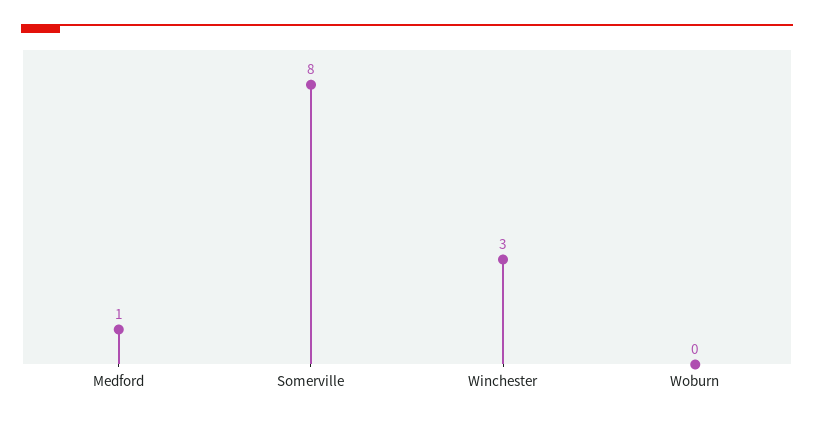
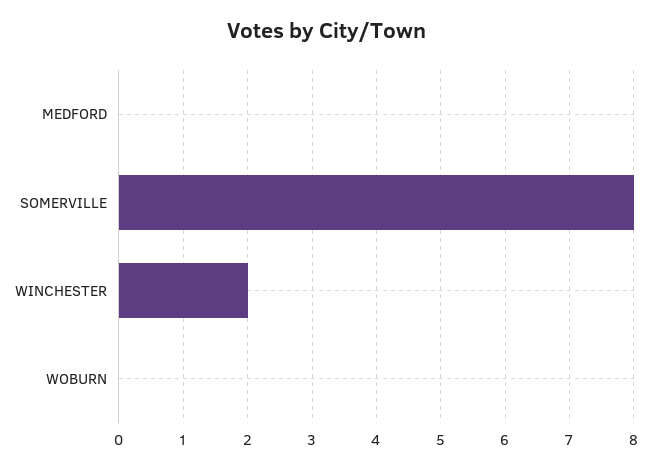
Medford: 1 -> 0
Winchester: 3 -> 2

